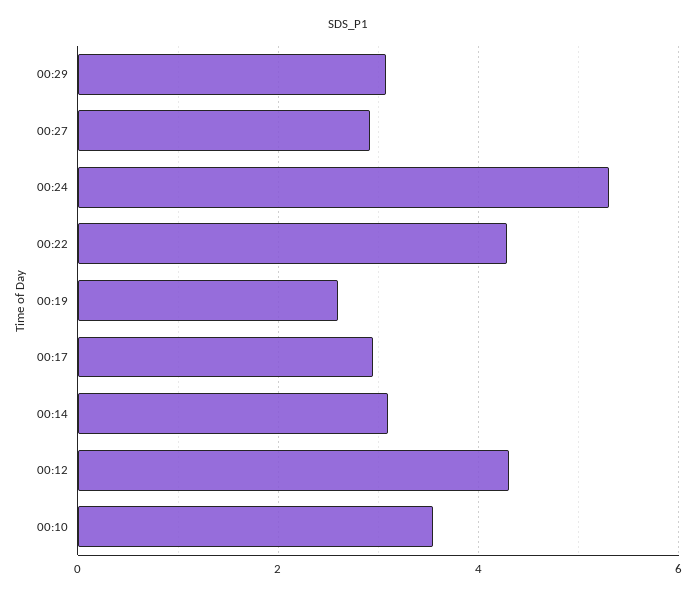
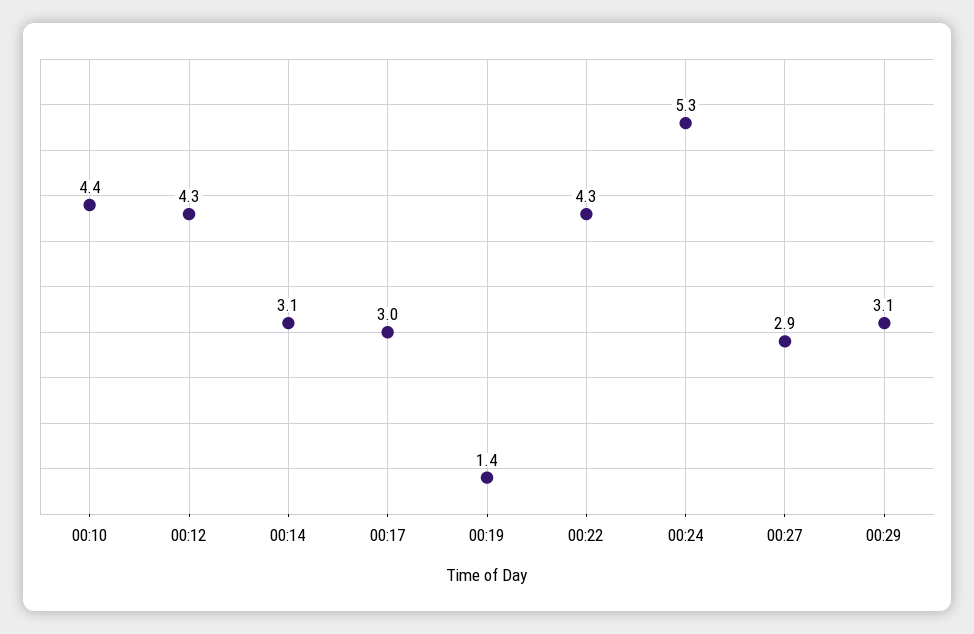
00:19: 2.6 -> 1.4
00:10: 3.6 -> 4.4

